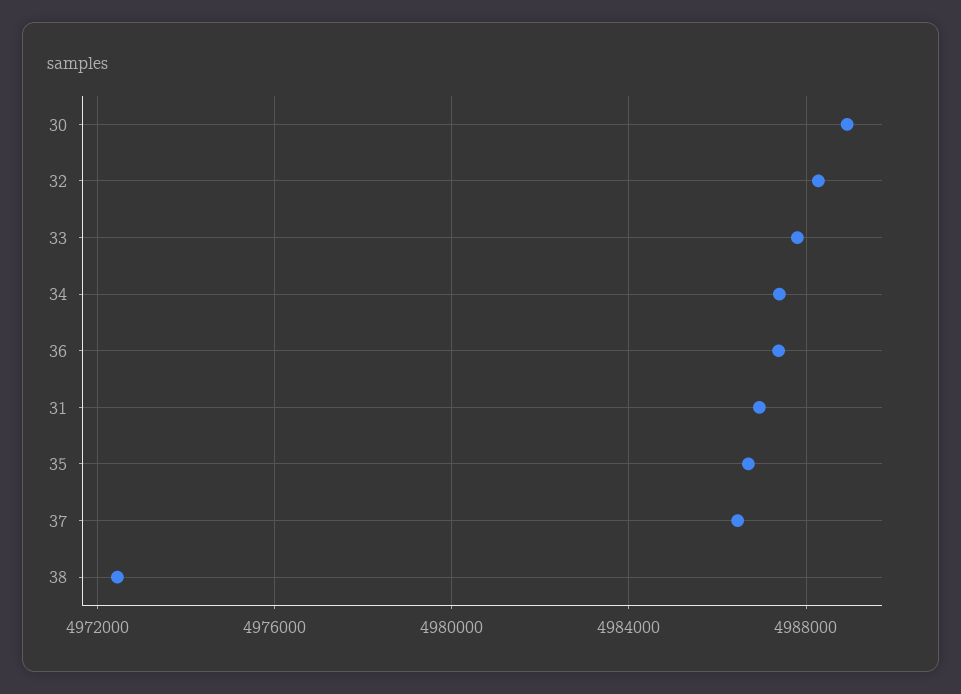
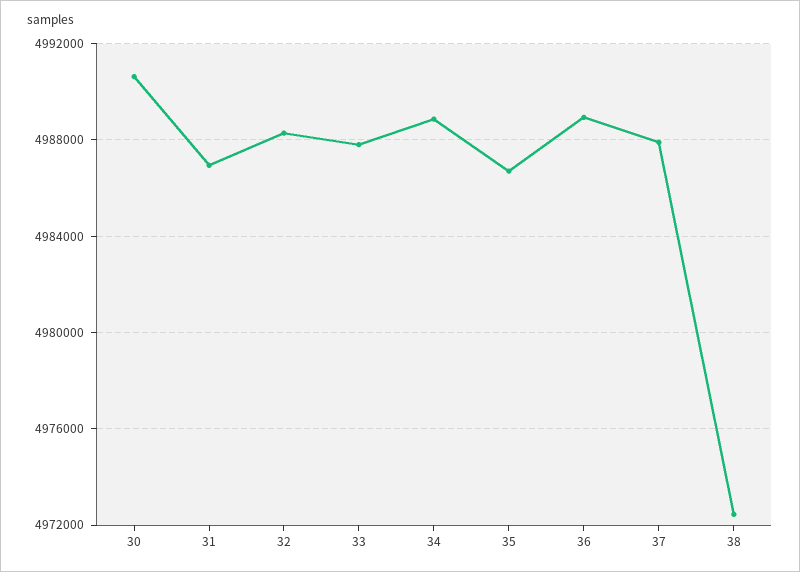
30: 4989000 -> 4990500
34: 4987500 -> 4989000
36: 4987500 -> 4989000
37: 4986500 -> 4988000

